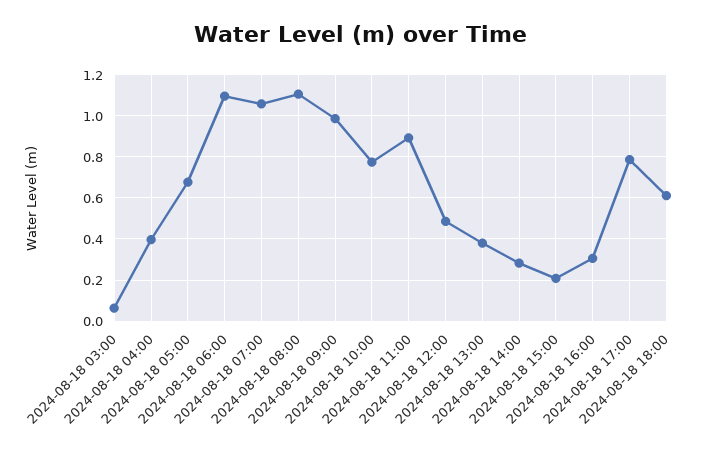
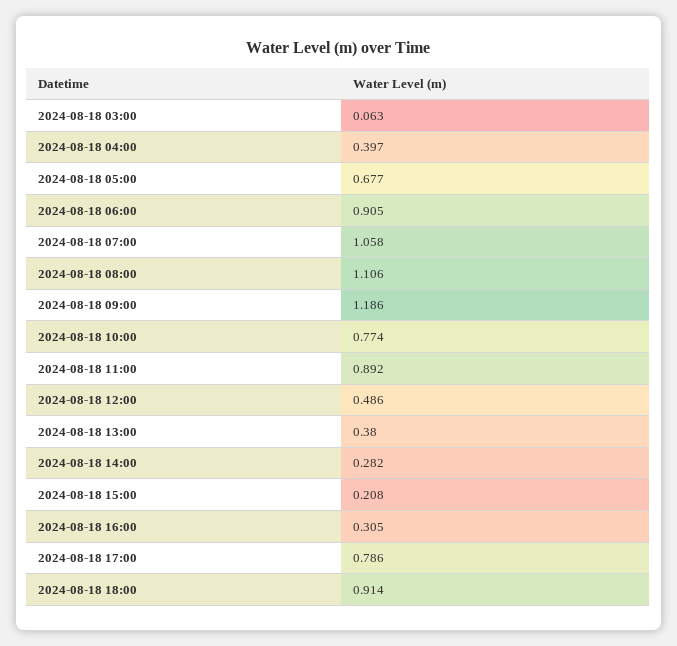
2024-08-18 06:00: 1.1 -> 0.905
2024-08-18 09:00: 1 -> 1.186
2024-08-18 18:00: 0.6 -> 0.914

